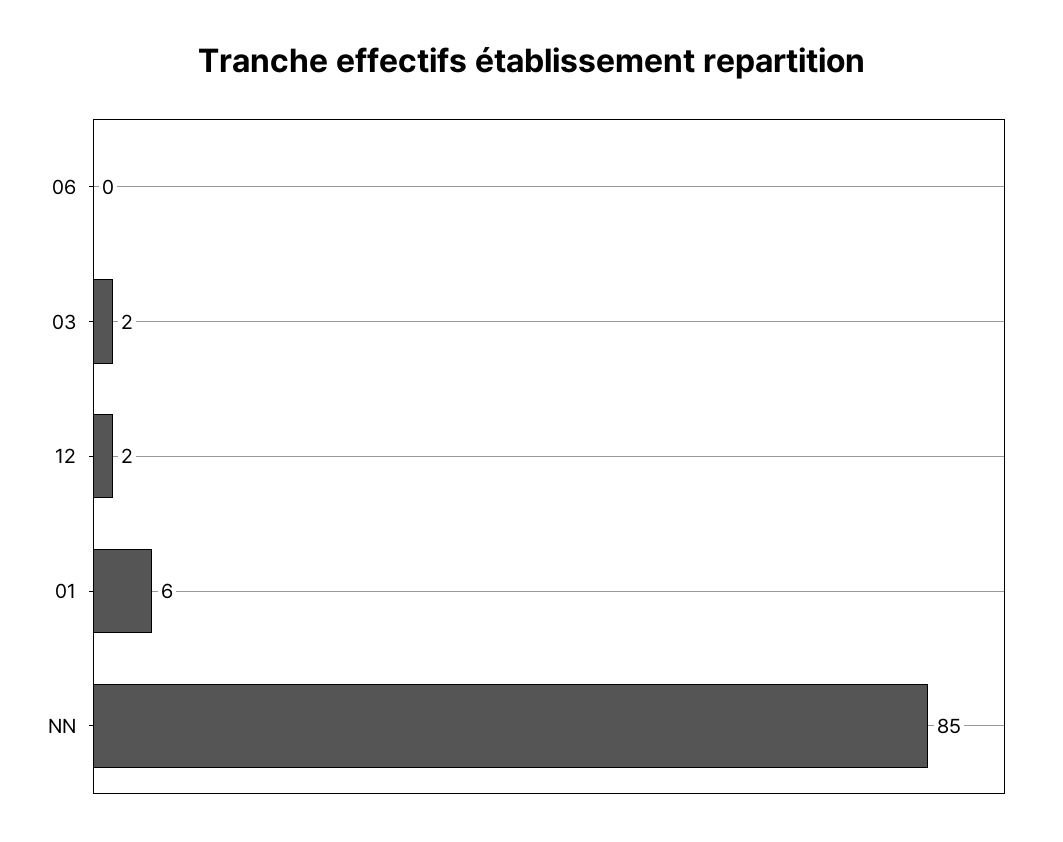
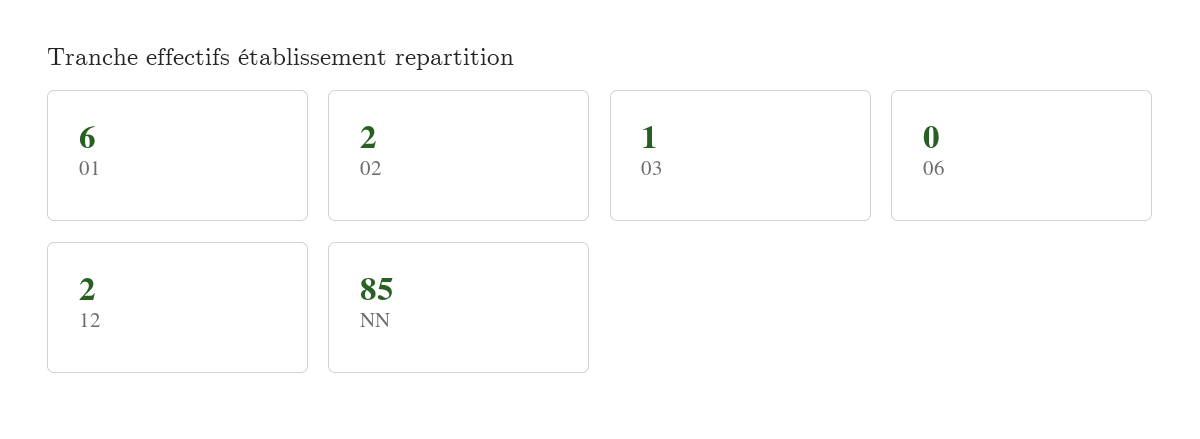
03: 2 -> 1
02: none -> 2

